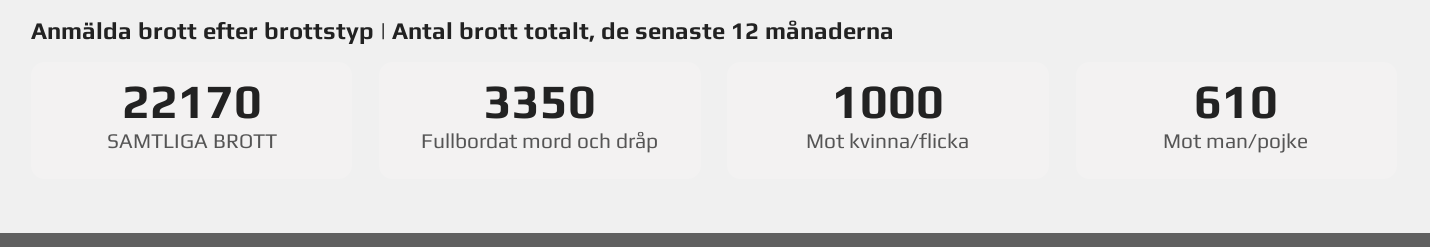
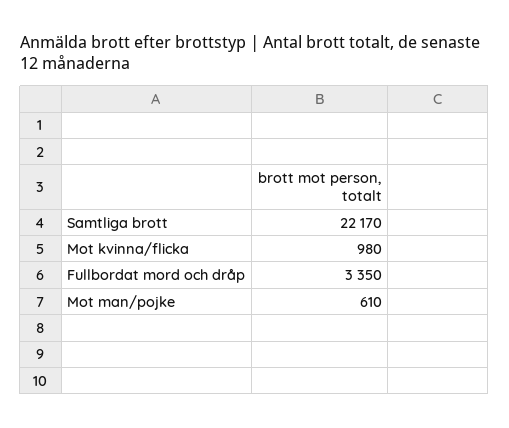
Mot kvinna/flicka: 1000 -> 980

